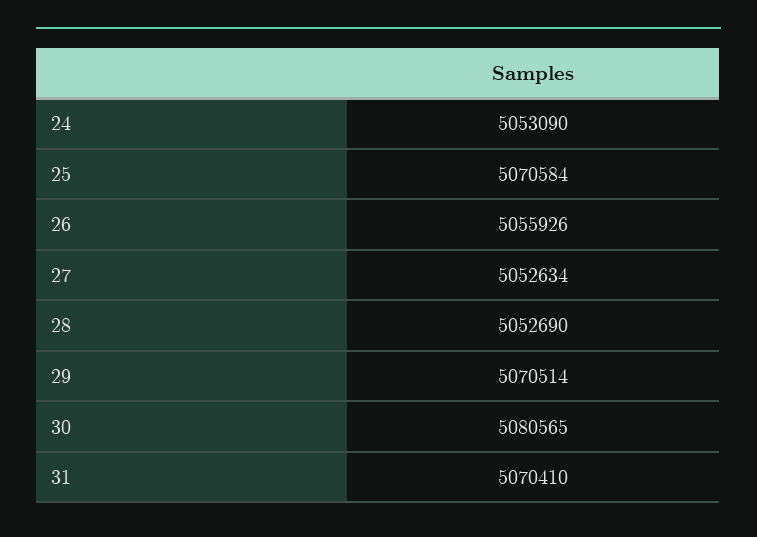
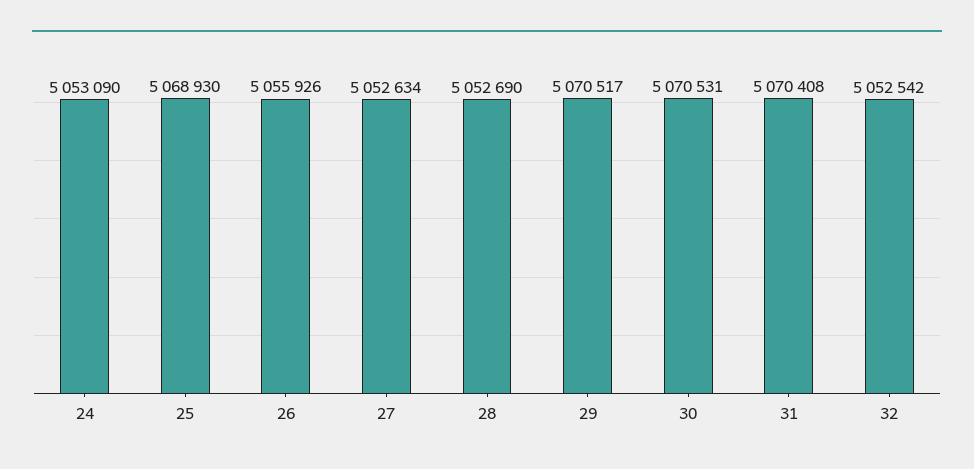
25: 5070584 -> 5068930
29: 5070514 -> 5070517
30: 5080565 -> 5070531
31: 5070410 -> 5070408
32: none -> 5052542

